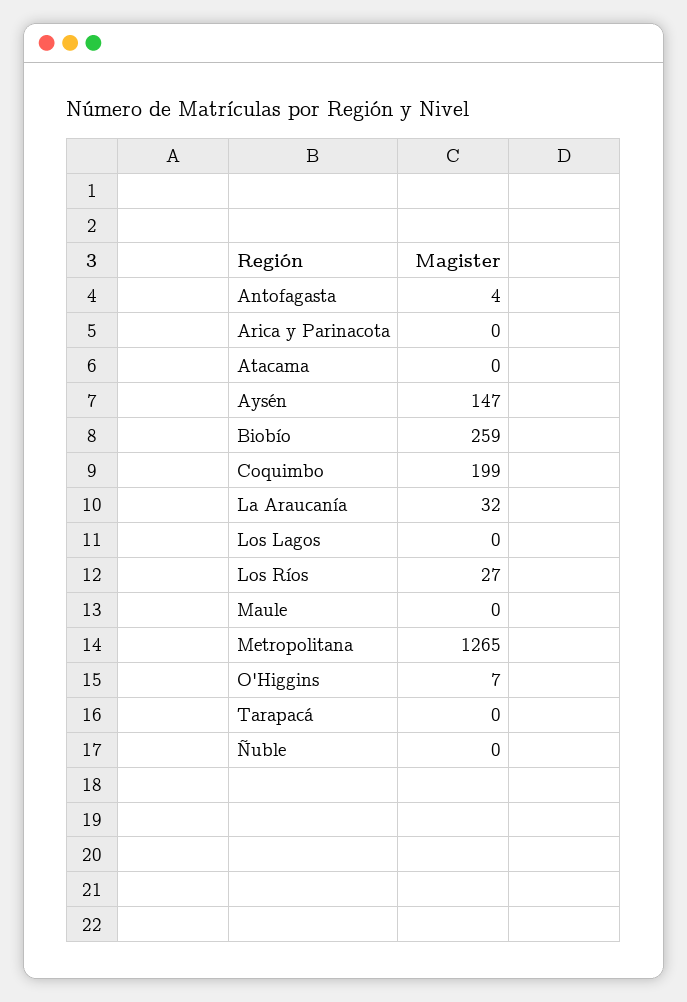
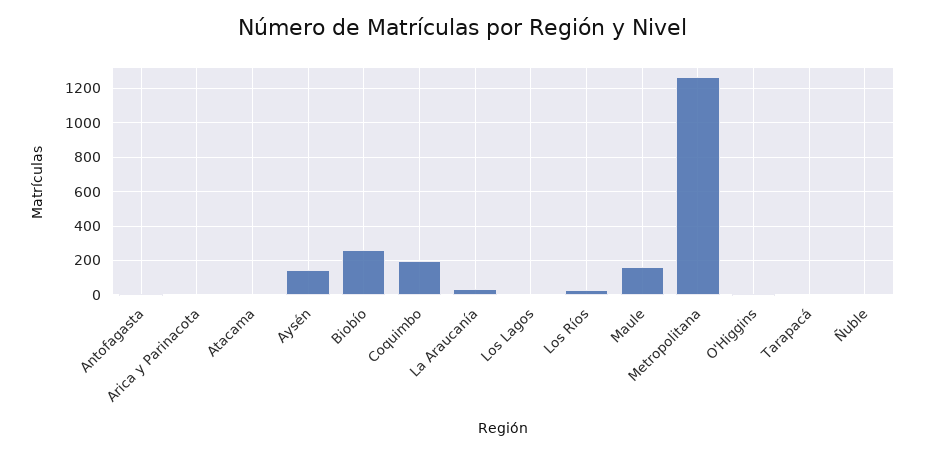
Maule: 0 -> 150

